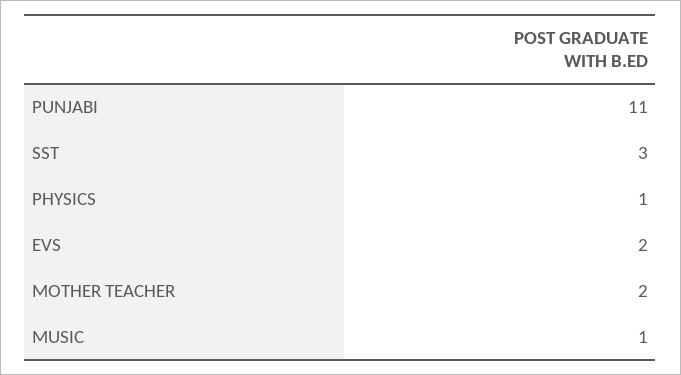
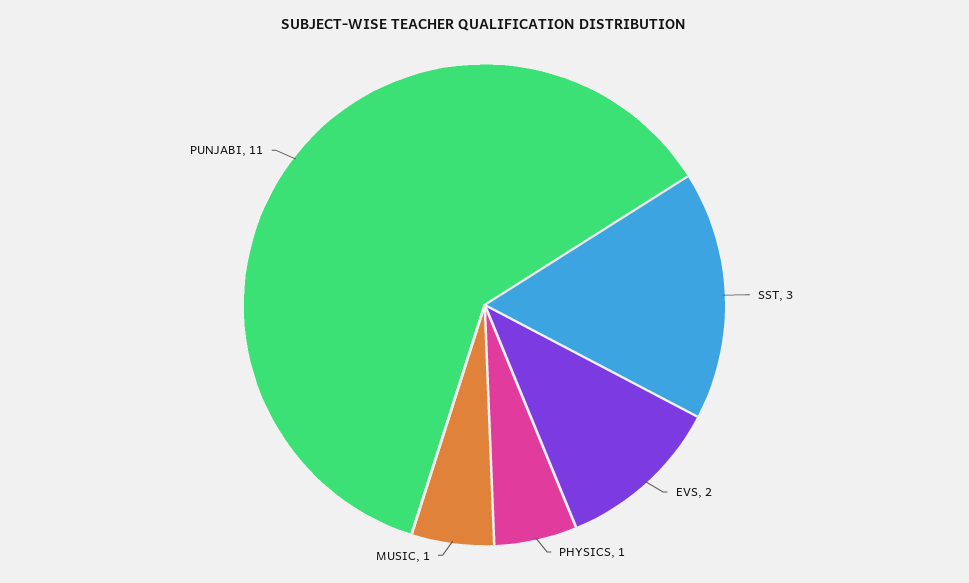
MOTHER TEACHER: 2 -> none

